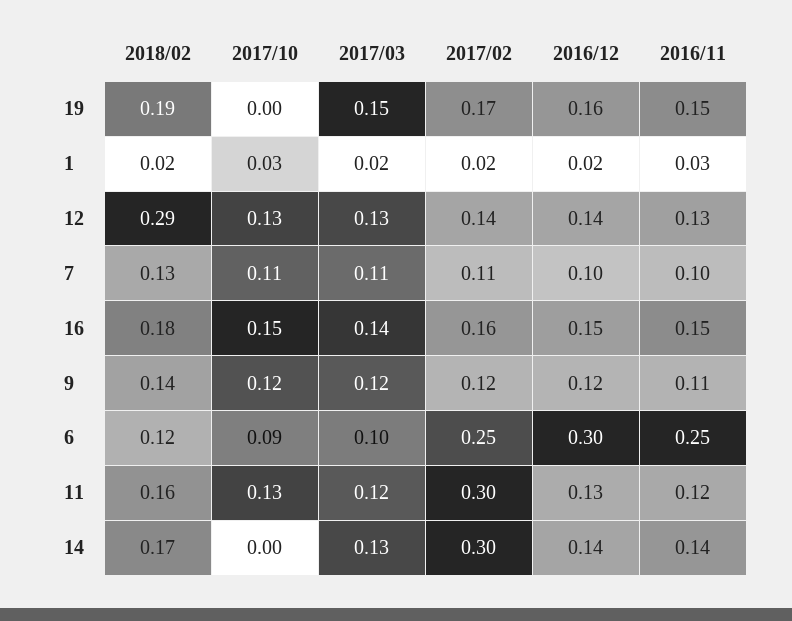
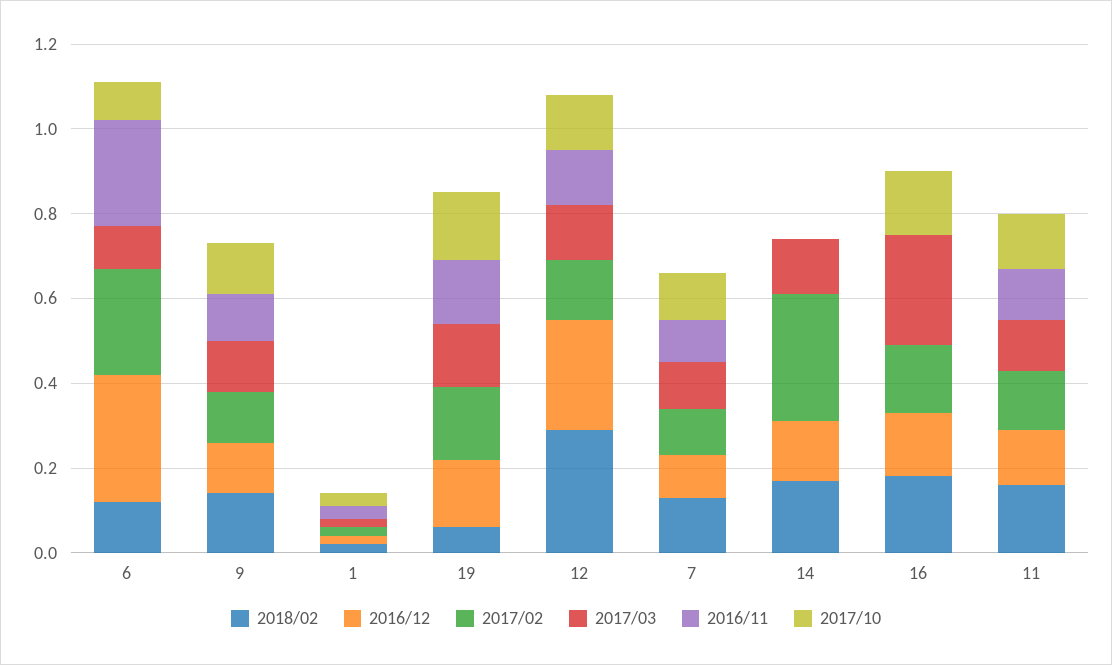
2018/02, 19: 0.19 -> 0.05
2017/10, 19: 0 -> 0.15
2016/12, 12: 0.14 -> 0.25
2017/03, 16: 0.14 -> 0.25
2016/11, 16: 0.15 -> 0
2017/02, 11: 0.3 -> 0.15
2016/11, 14: 0.14 -> 0

